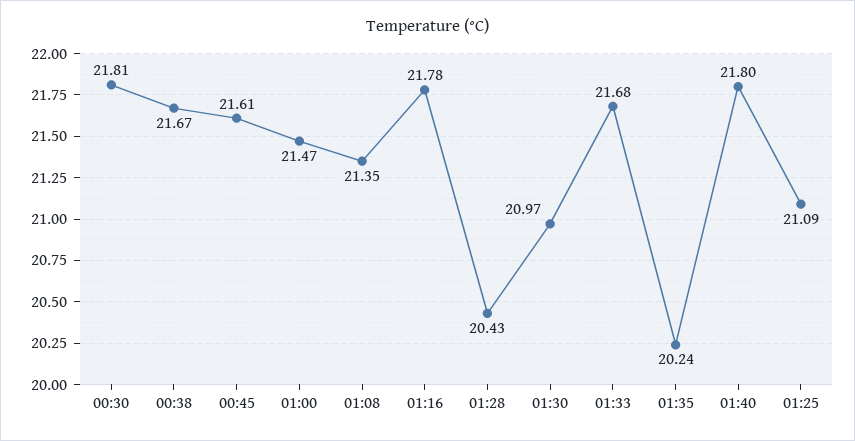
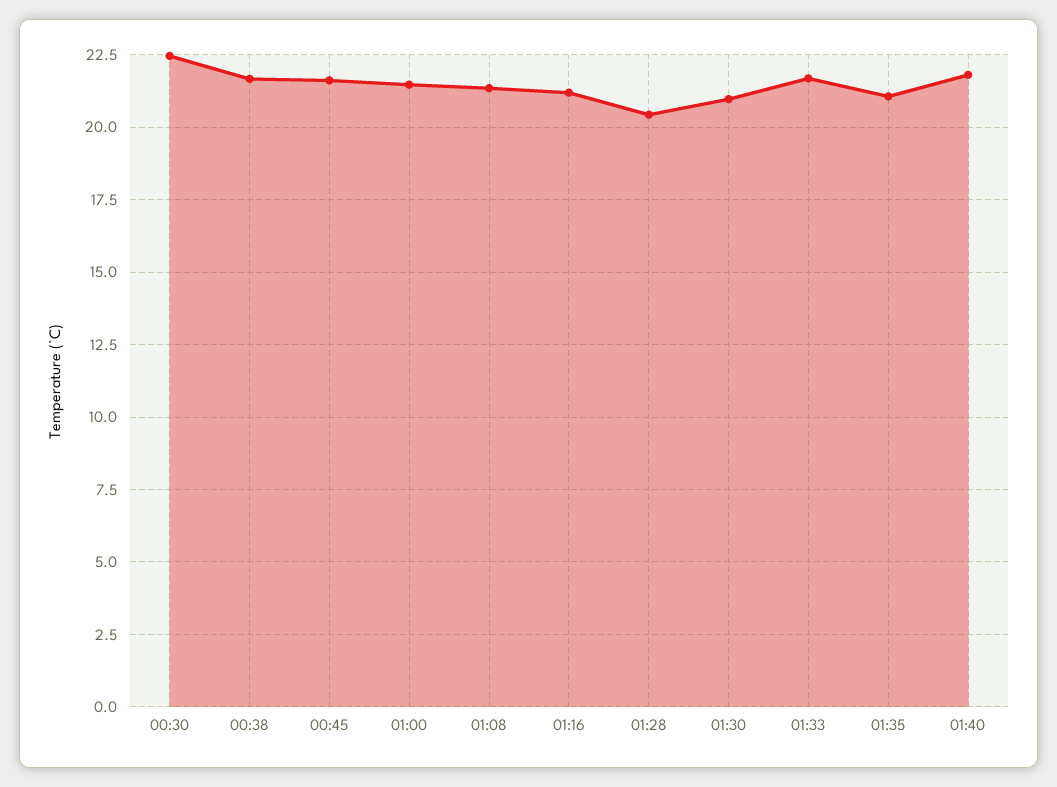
00:30: 21.81 -> 22.5
01:16: 21.78 -> 21.25
01:35: 20.24 -> 21
01:25: 21.09 -> none

